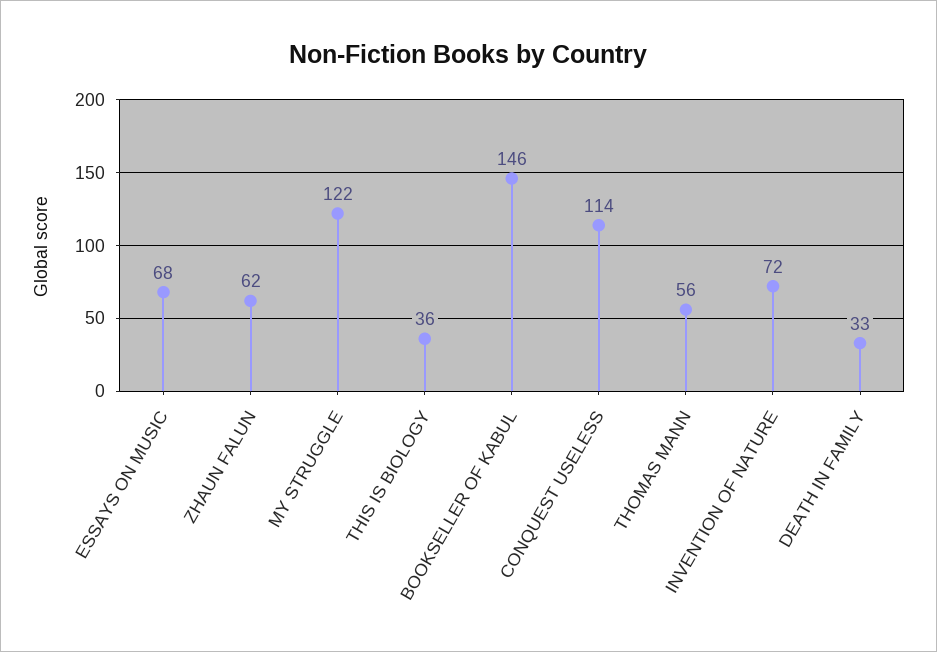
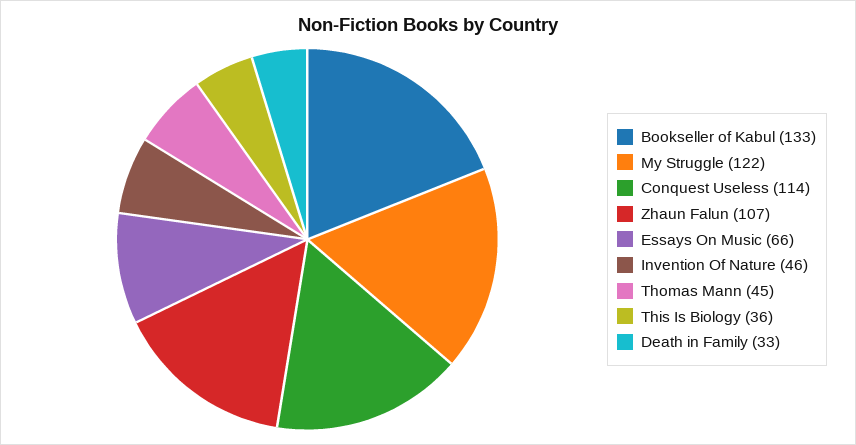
ESSAYS ON MUSIC: 68 -> 66
ZHAUN FALUN: 62 -> 107
BOOKSELLER OF KABUL: 146 -> 133
THOMAS MANN: 56 -> 45
INVENTION OF NATURE: 72 -> 46

